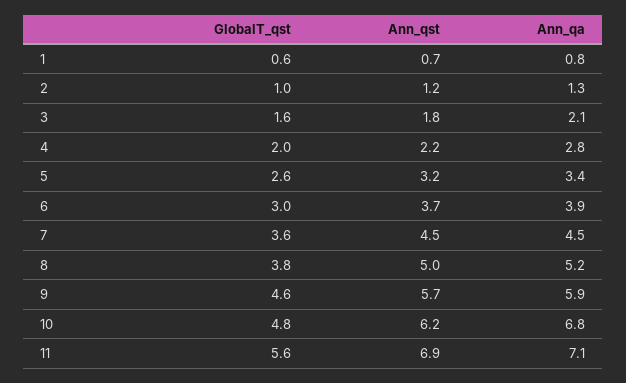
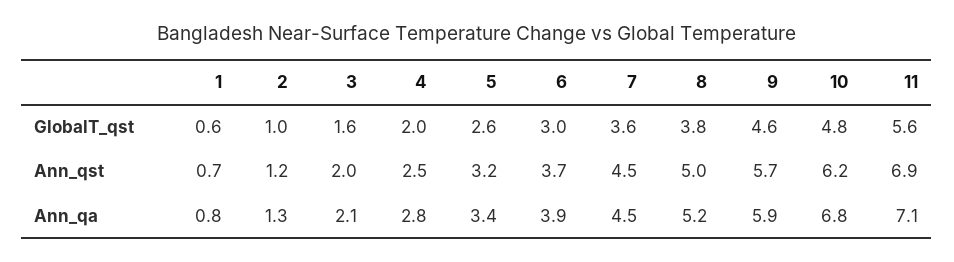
Ann_qst, 3: 1.8 -> 2
Ann_qst, 4: 2.2 -> 2.5

